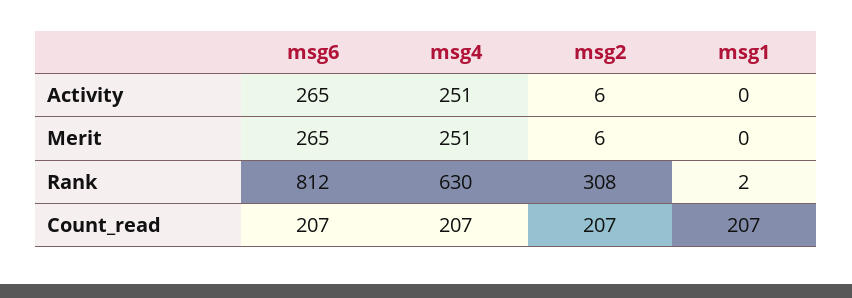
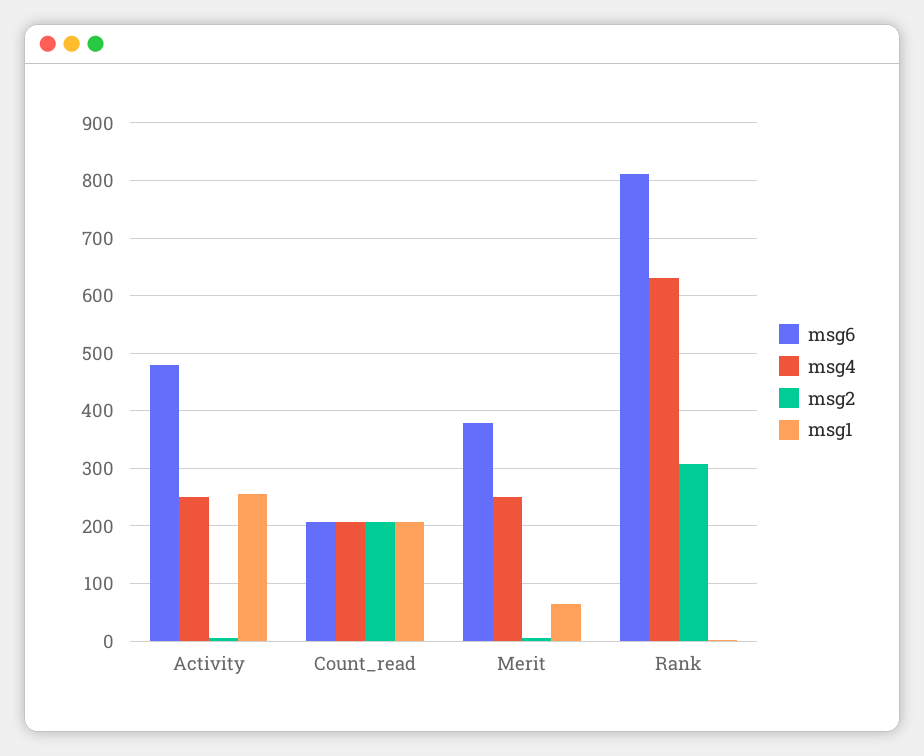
msg6, Activity: 265 -> 480
msg1, Activity: 0 -> 260
msg6, Merit: 265 -> 380
msg1, Merit: 0 -> 60

